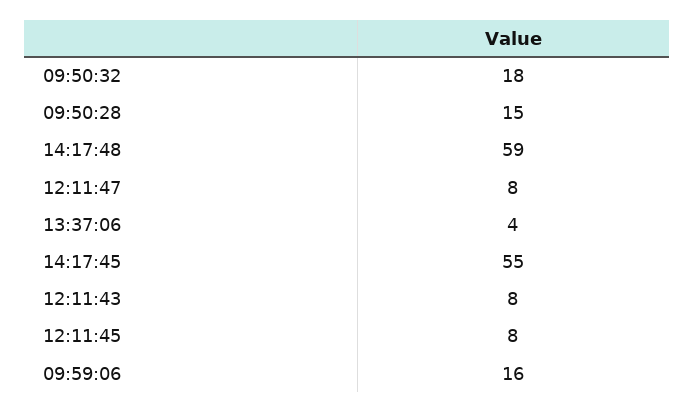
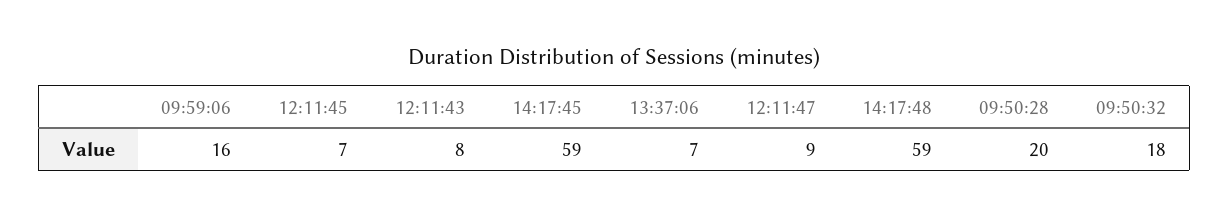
09:50:28: 15 -> 20
12:11:47: 8 -> 9
13:37:06: 4 -> 7
14:17:45: 55 -> 59
12:11:45: 8 -> 7

